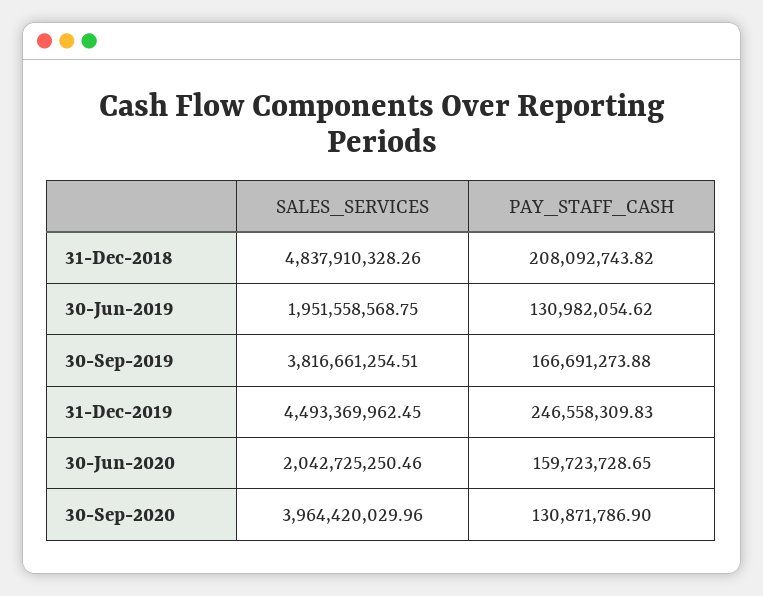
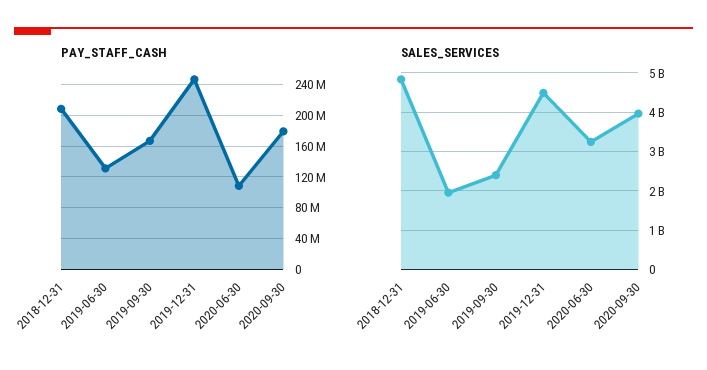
SALES_SERVICES, 30-Sep-2019: 3816661254.51 -> 2400000000
SALES_SERVICES, 30-Jun-2020: 2042725250.46 -> 3200000000
PAY_STAFF_CASH, 30-Jun-2020: 159723728.65 -> 110000000
PAY_STAFF_CASH, 30-Sep-2020: 130871786.9 -> 180000000

